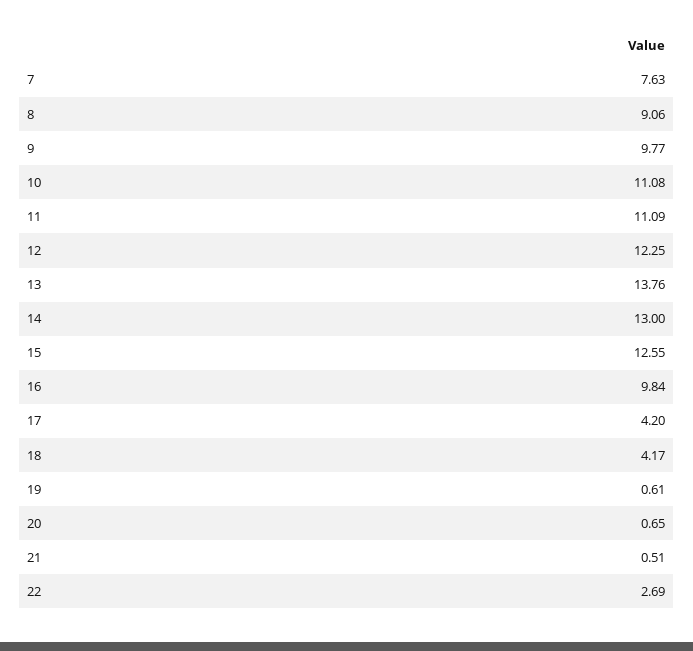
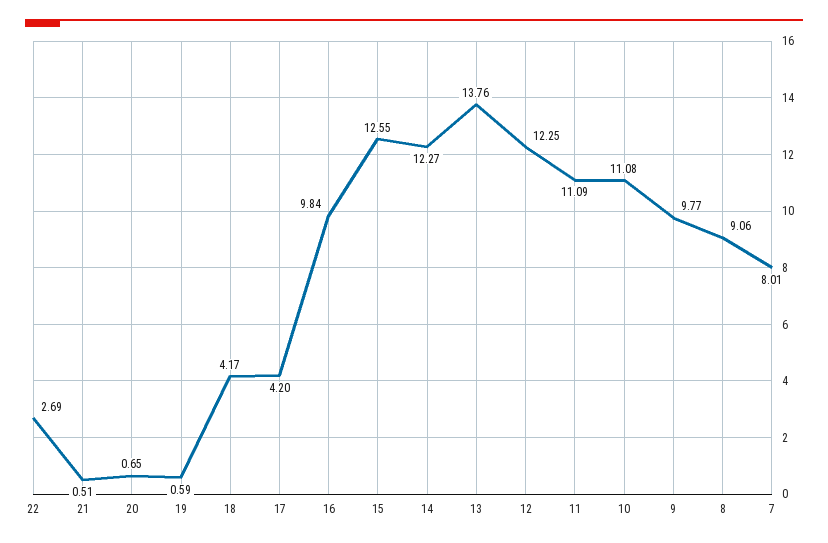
7: 7.63 -> 8.01
14: 13 -> 12.27
19: 0.61 -> 0.59

